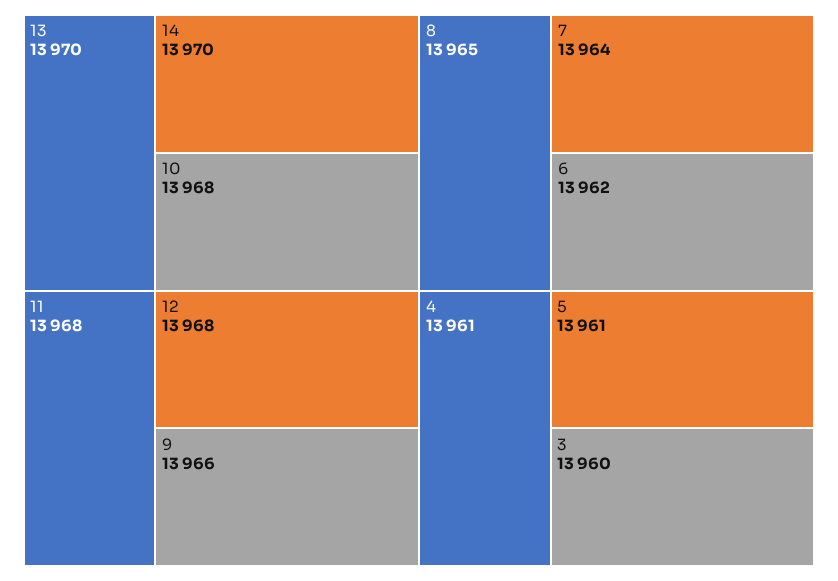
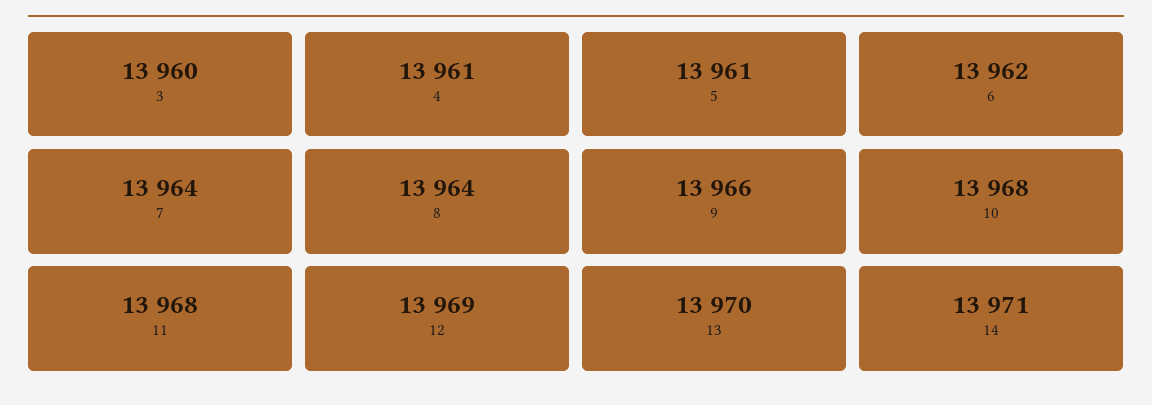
14: 13970 -> 13971
12: 13968 -> 13969
8: 13965 -> 13964

